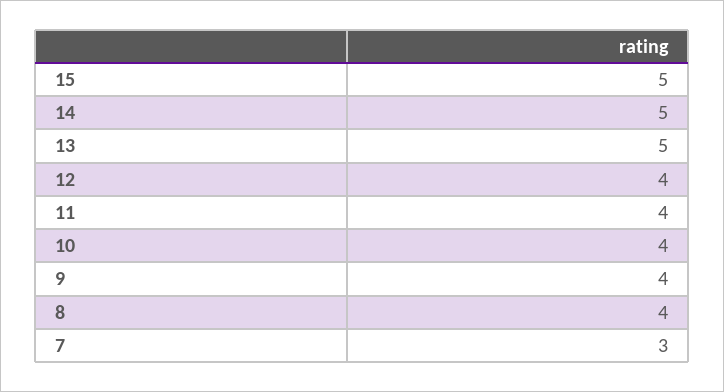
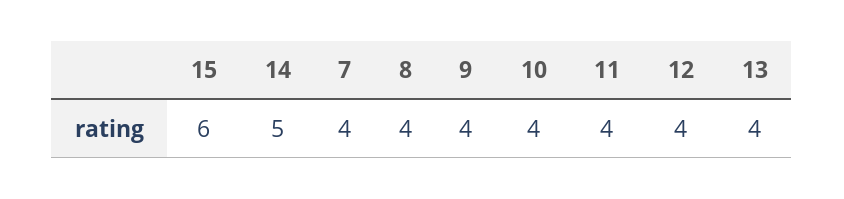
15: 5 -> 6
13: 5 -> 4
7: 3 -> 4

